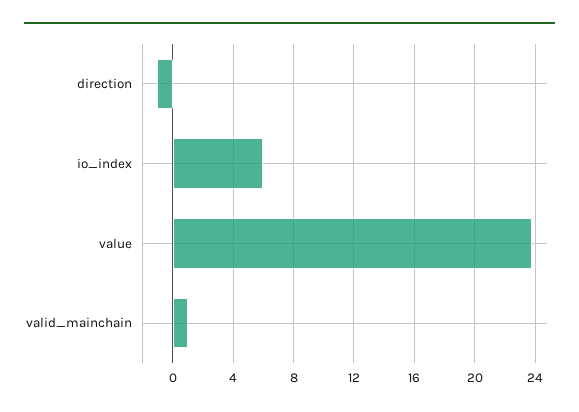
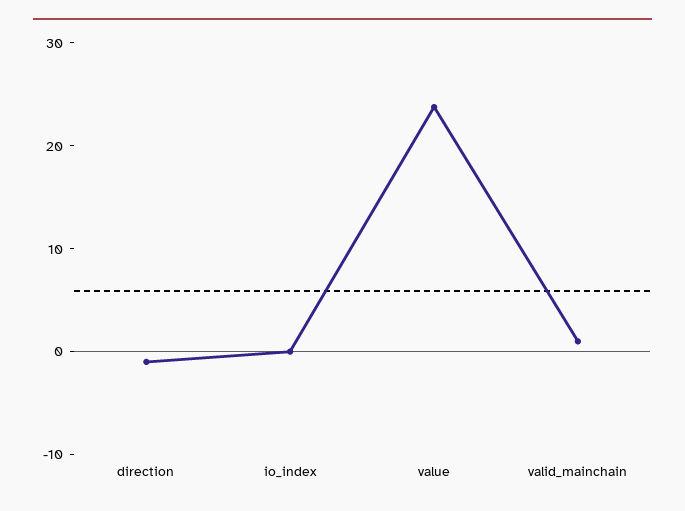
io_index: 6 -> 0

